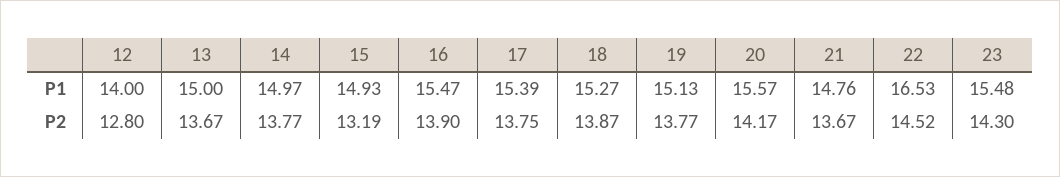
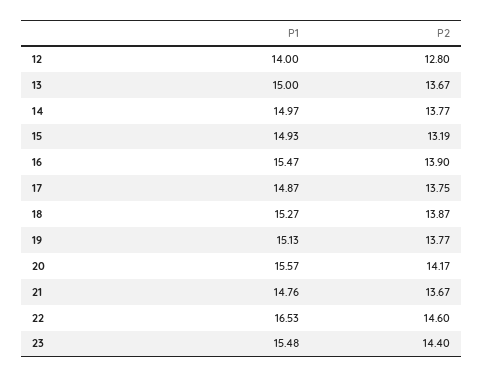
17, P1: 15.39 -> 14.87
22, P2: 14.52 -> 14.6
23, P2: 14.3 -> 14.4

